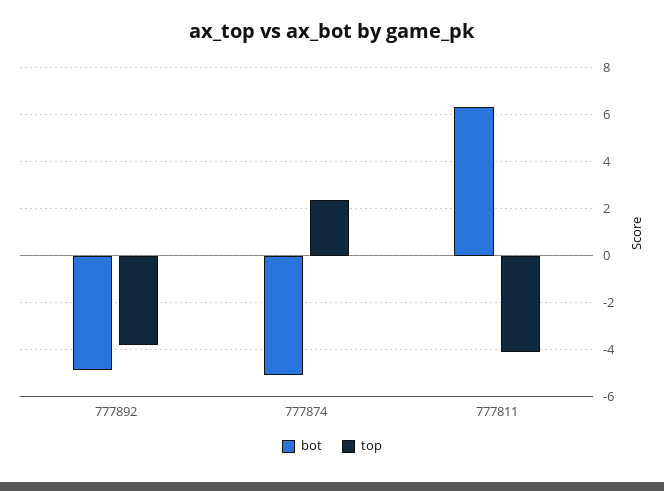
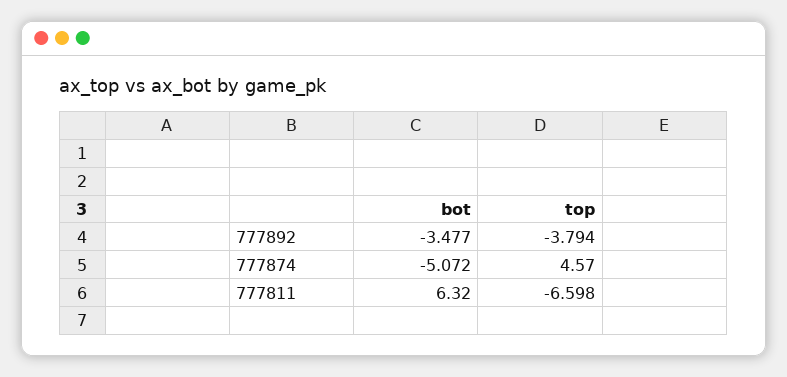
bot, 777892: -5 -> -3.477
top, 777874: 2.5 -> 4.57
top, 777811: -4 -> -6.598

